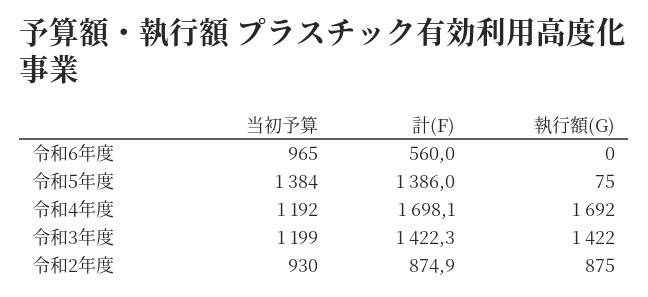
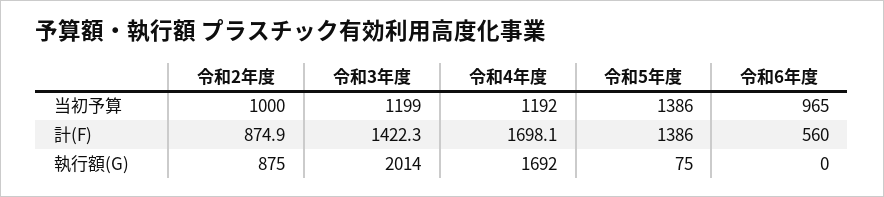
当初予算, 令和5年度: 1384 -> 1386
執行額(G), 令和3年度: 1422 -> 2014
当初予算, 令和2年度: 930 -> 1000

